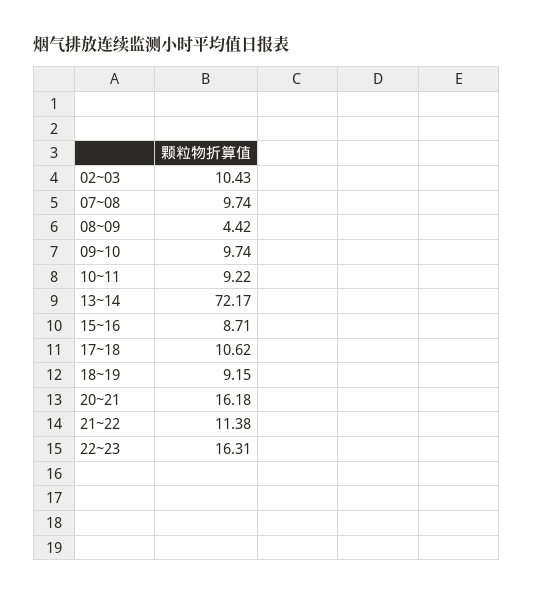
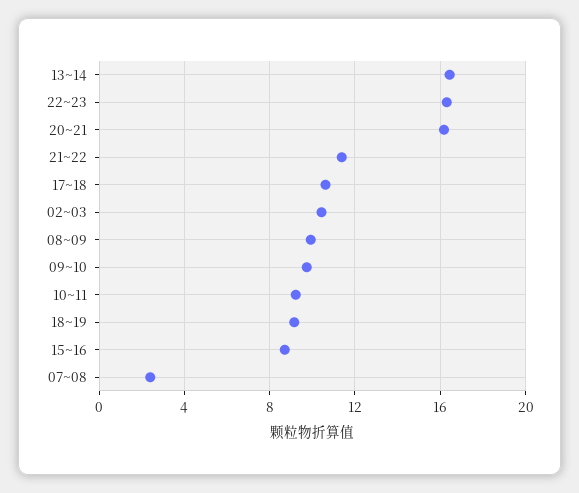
07~08: 9.74 -> 2.5
08~09: 4.42 -> 10
13~14: 72.17 -> 16.5

